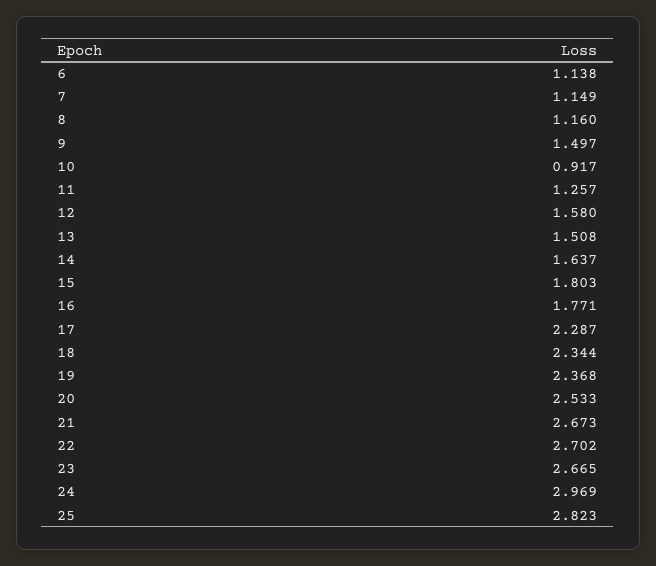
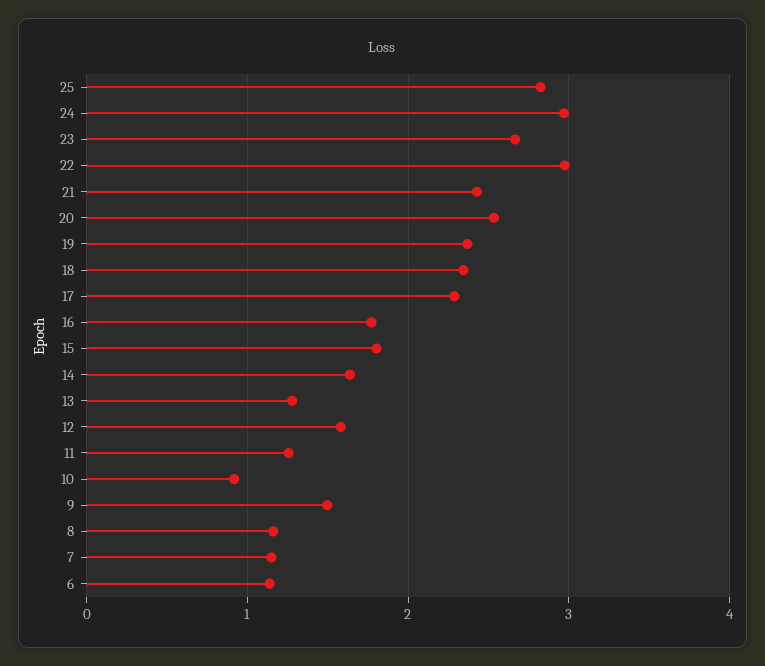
13: 1.508 -> 1.3
21: 2.673 -> 2.4
22: 2.702 -> 3

